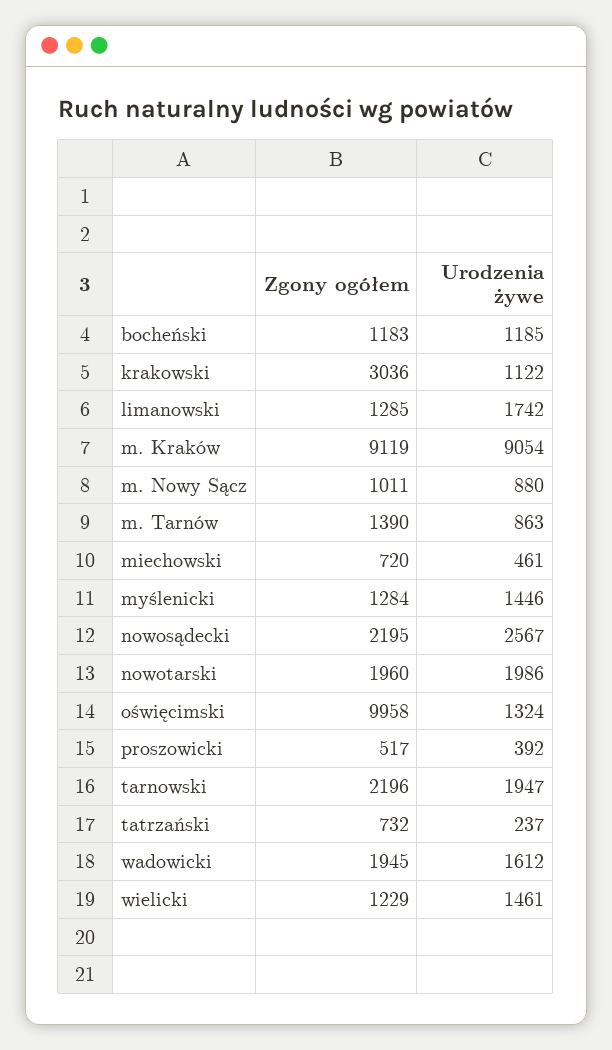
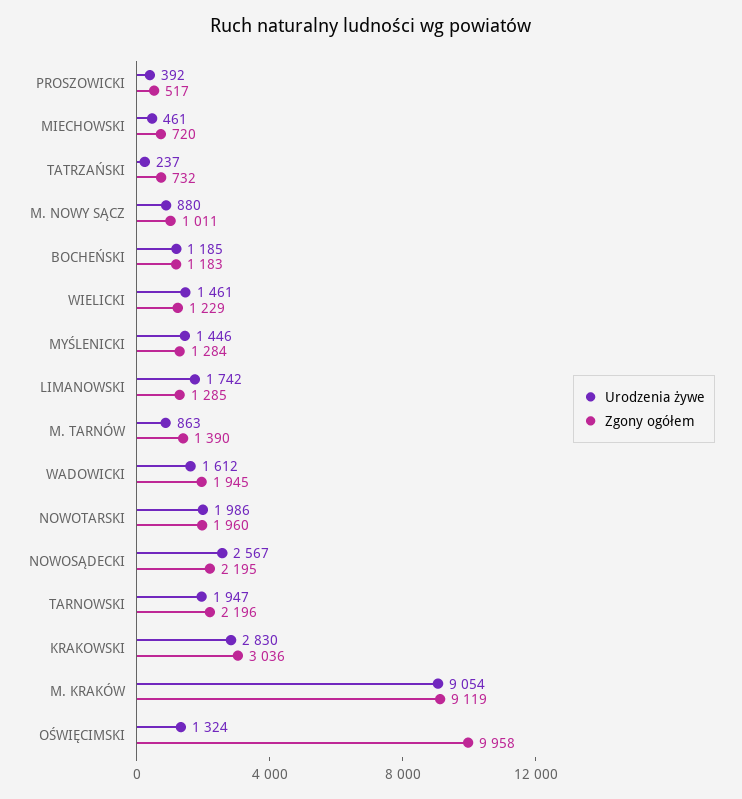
Urodzenia żywe, krakowski: 1122 -> 2830

